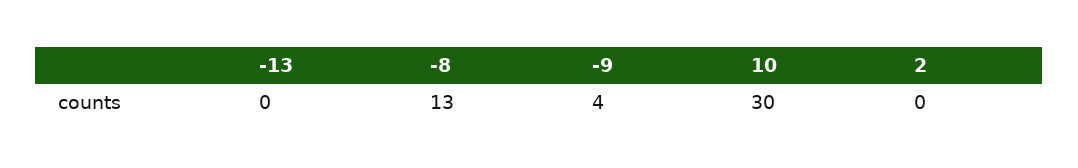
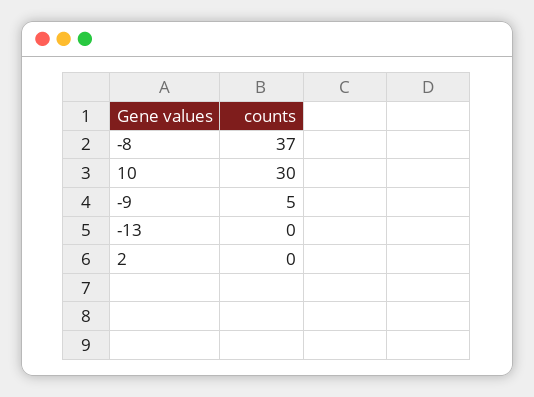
-8: 13 -> 37
-9: 4 -> 5

